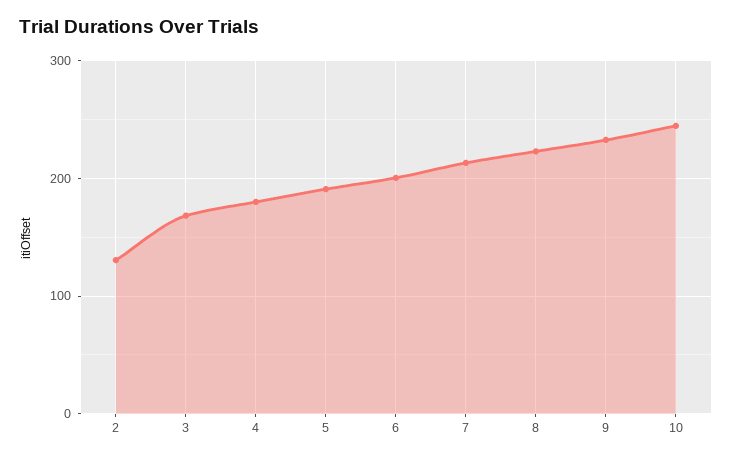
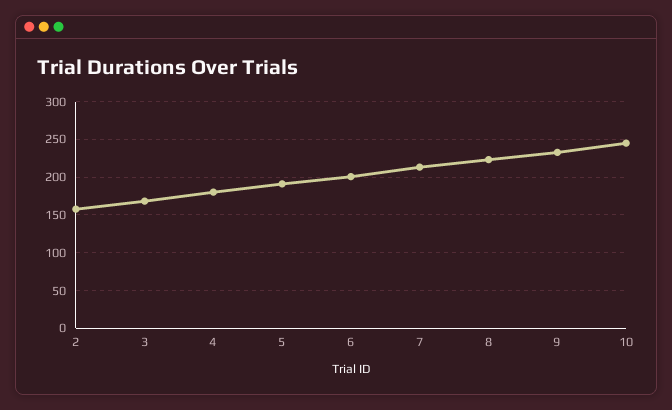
2: 130 -> 160

